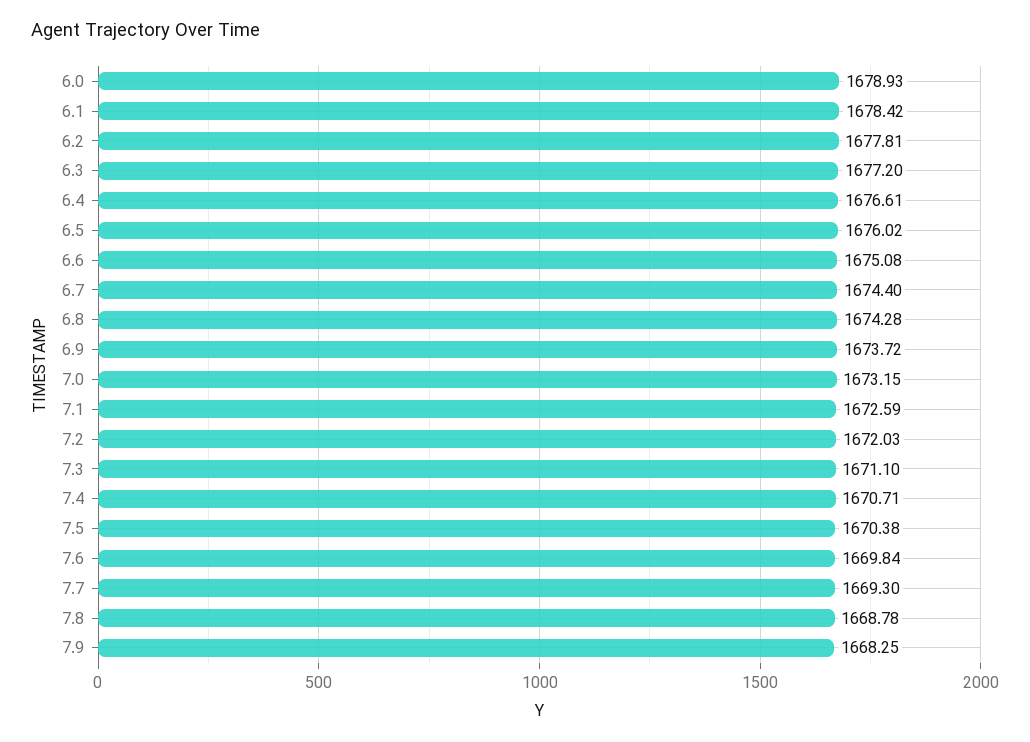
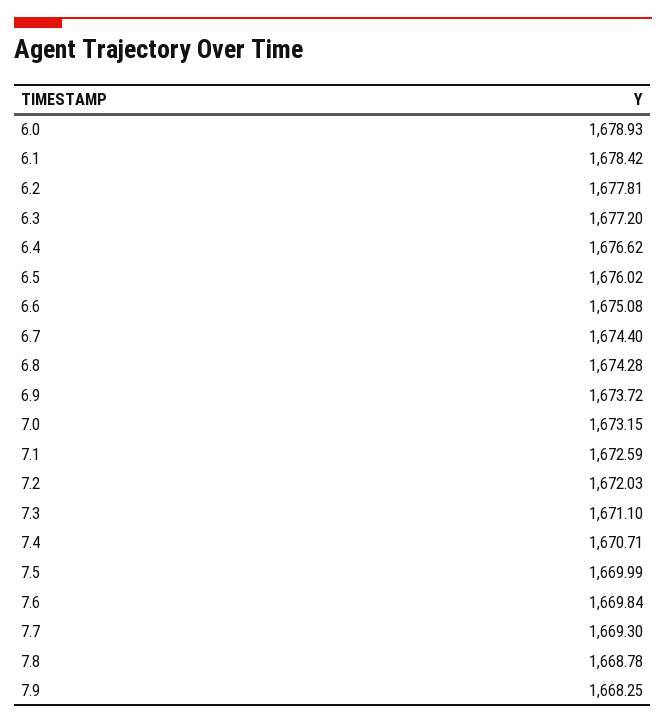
6.4: 1676.61 -> 1676.62
7.5: 1670.38 -> 1669.99

